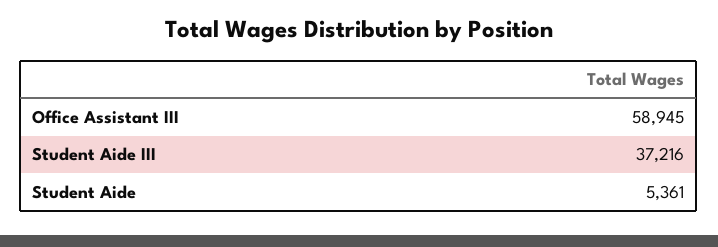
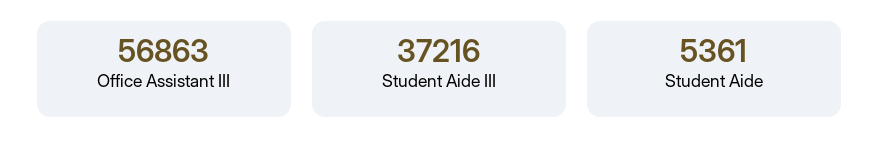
Office Assistant III: 58945 -> 56863

